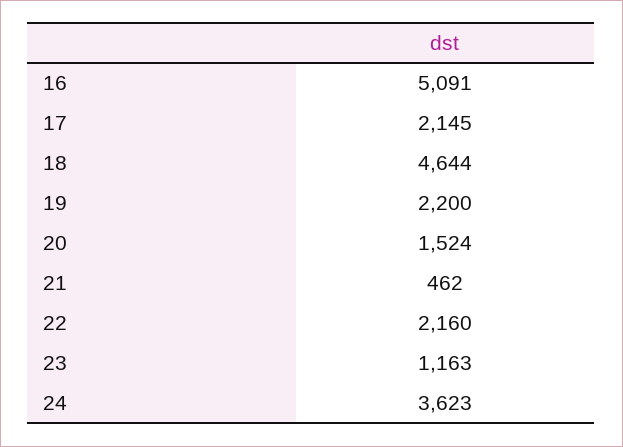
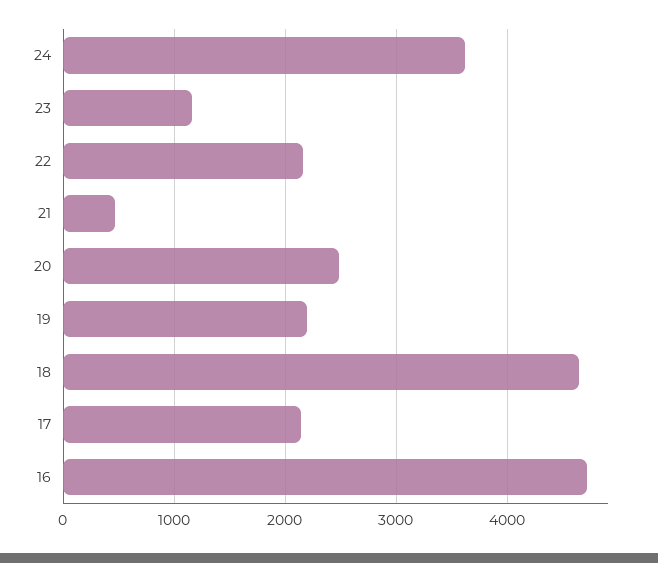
16: 5091 -> 4700
20: 1524 -> 2500

